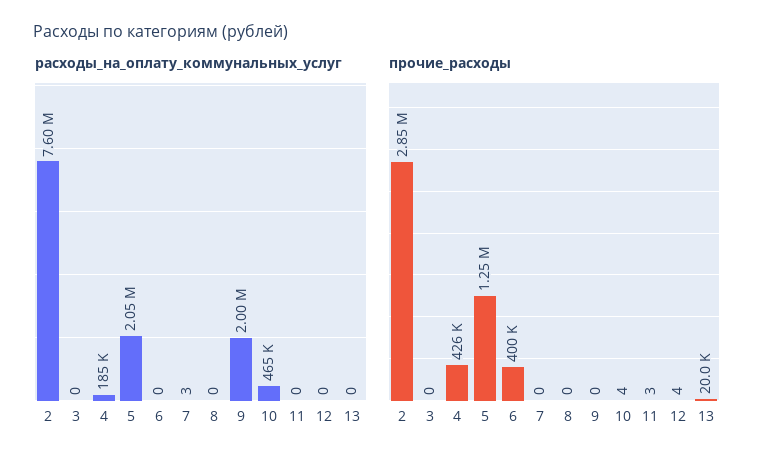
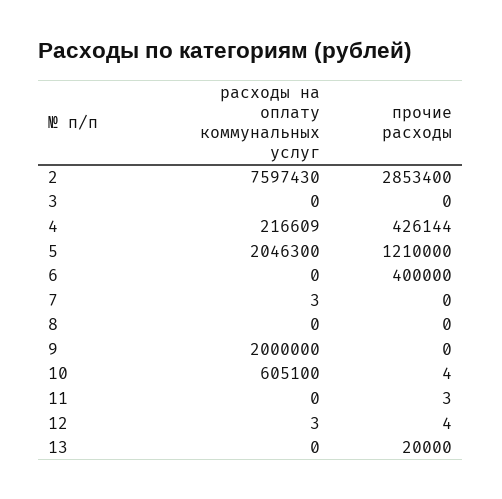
расходы_на_оплату_коммунальных_услуг, 4: 185000 -> 216609
расходы_на_оплату_коммунальных_услуг, 10: 465000 -> 605100
расходы_на_оплату_коммунальных_услуг, 12: 0 -> 3
прочие_расходы, 5: 1250000 -> 1210000

